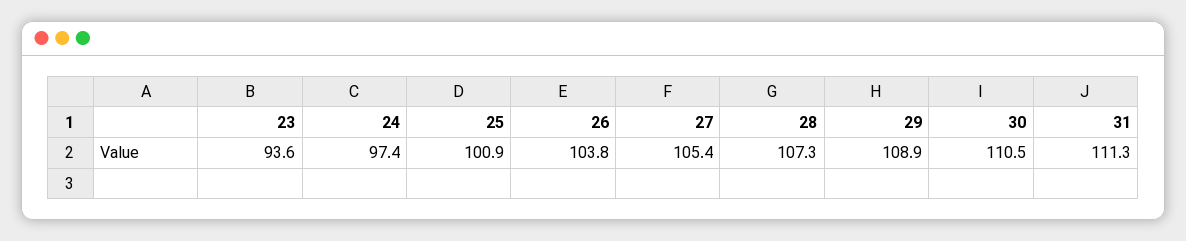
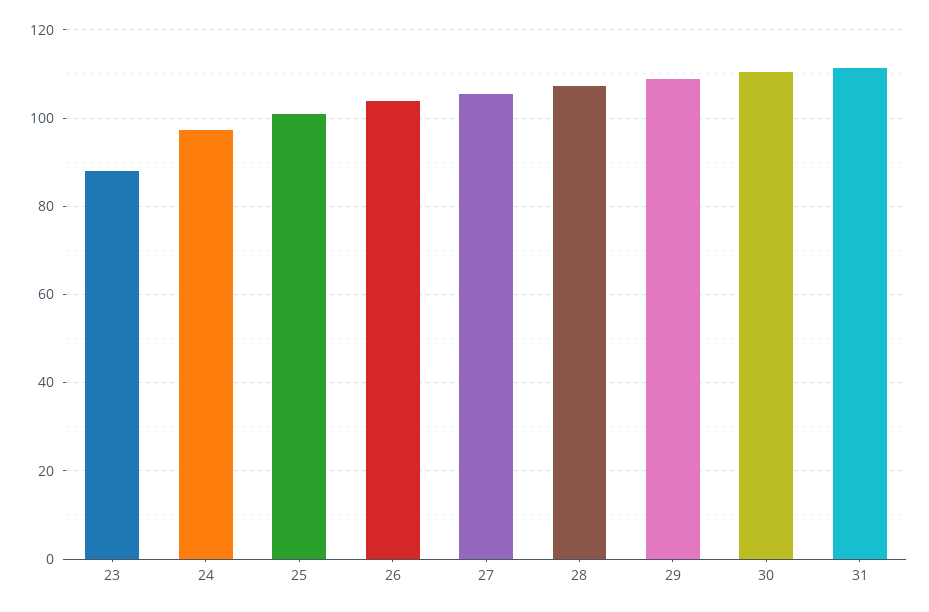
23: 93.6 -> 88

